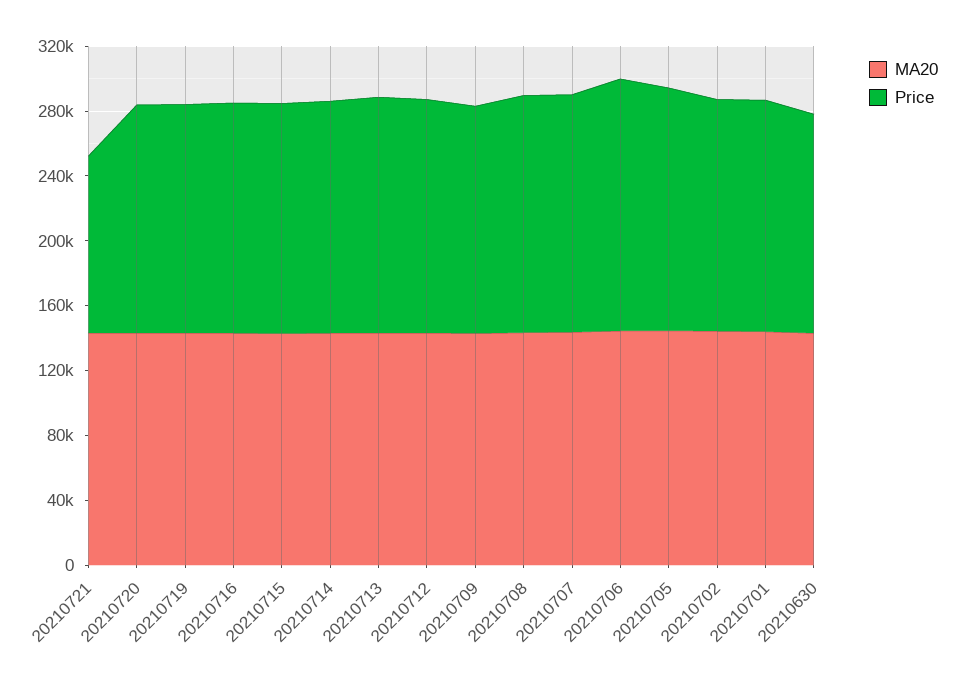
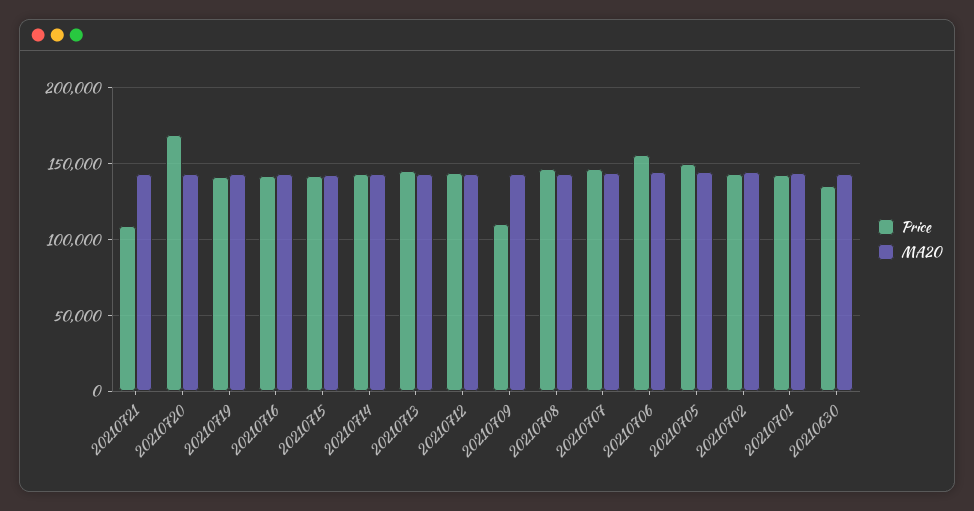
Price, 20210720: 140000 -> 170000
Price, 20210709: 140000 -> 110000

